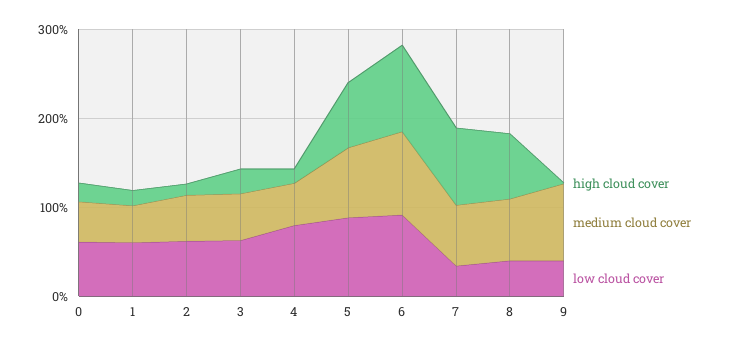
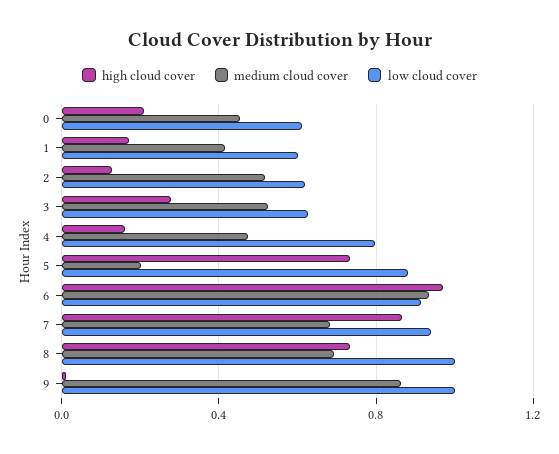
medium cloud cover, 5: 0.8 -> 0.2
low cloud cover, 7: 0.4 -> 0.95
low cloud cover, 8: 0.4 -> 1
low cloud cover, 9: 0.4 -> 1

